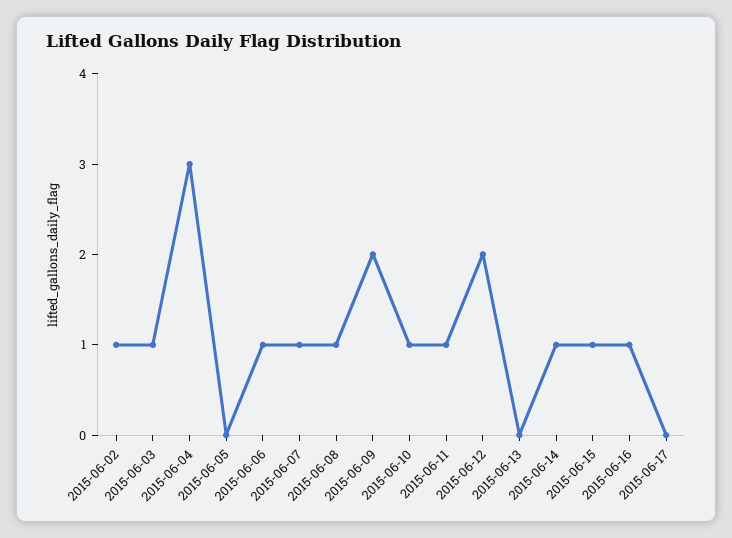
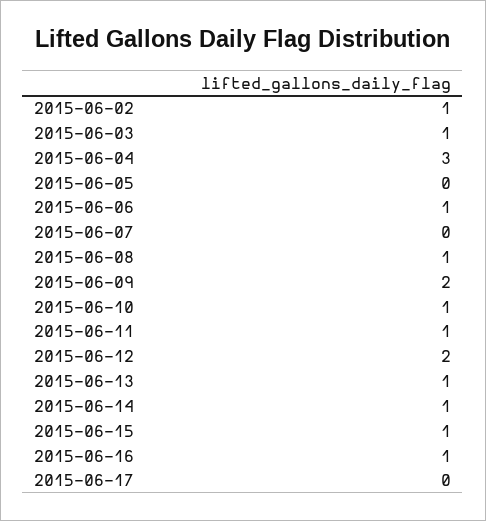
2015-06-07: 1 -> 0
2015-06-13: 0 -> 1

